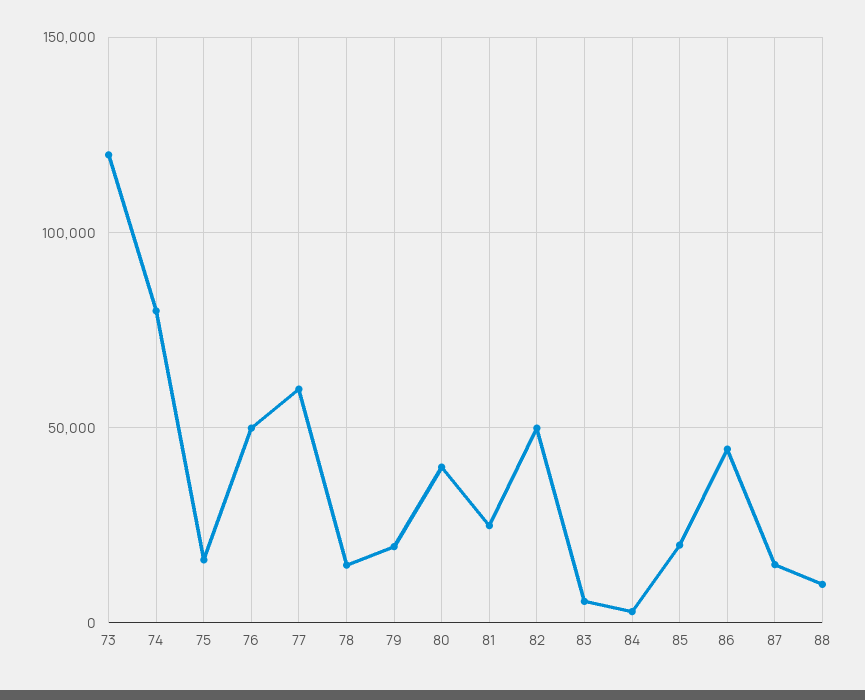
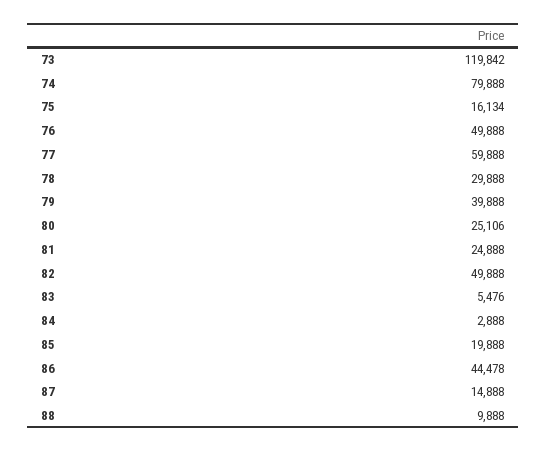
78: 15000 -> 29888
79: 20000 -> 39888
80: 40000 -> 25106

